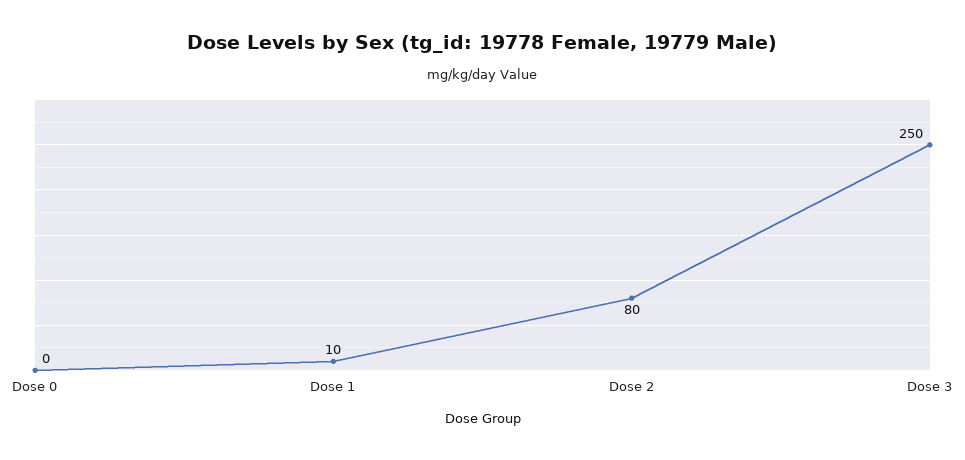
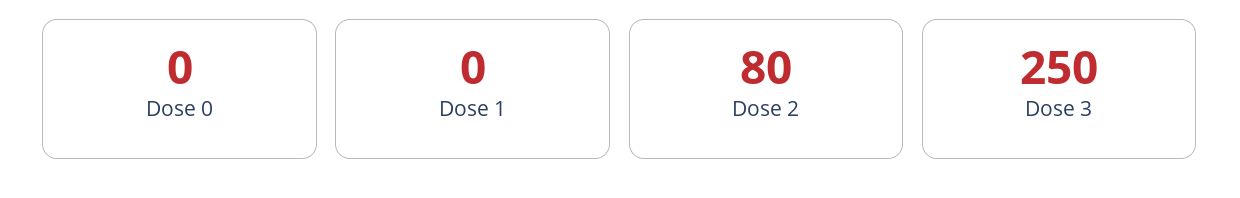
Dose 1: 10 -> 0

